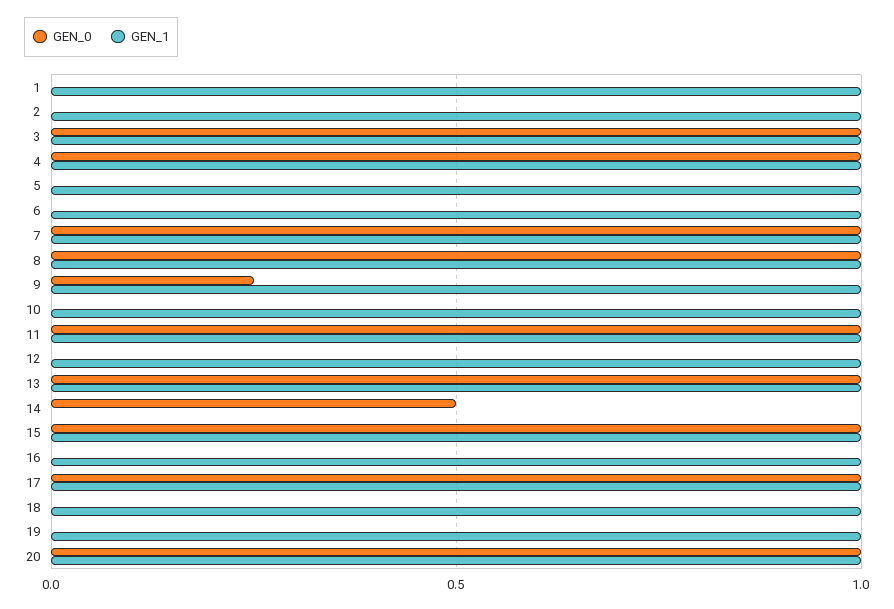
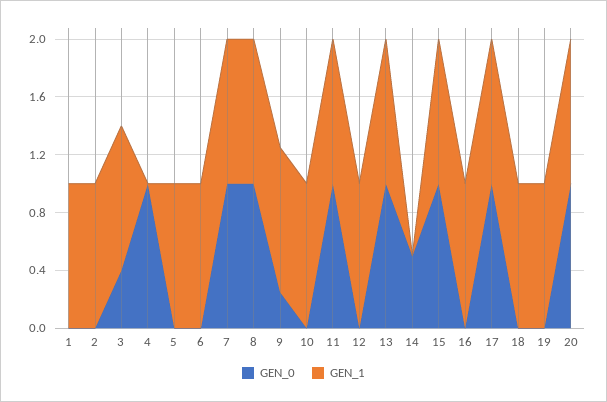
GEN_0, 3: 1 -> 0.4
GEN_1, 4: 1 -> 0

